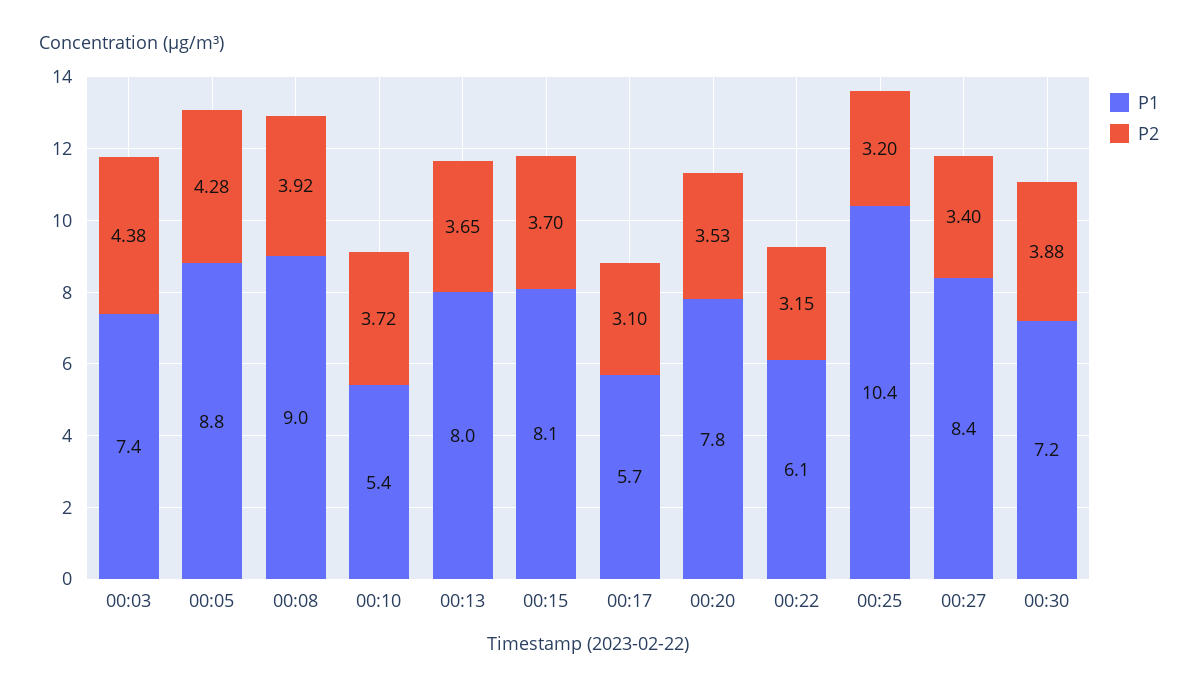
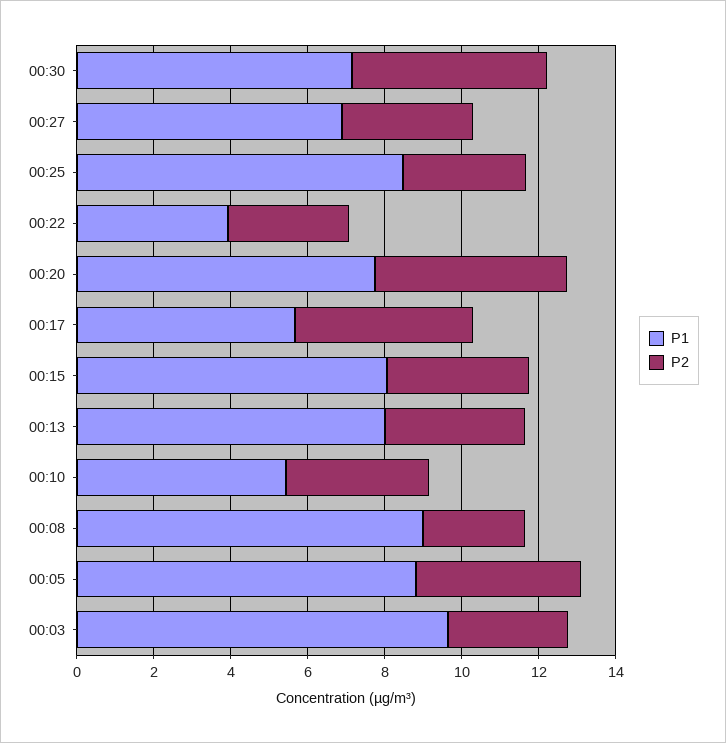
P1, 00:03: 7.4 -> 9.5
P2, 00:03: 4.38 -> 3
P2, 00:08: 3.92 -> 2.5
P2, 00:17: 3.1 -> 4.5
P2, 00:20: 3.53 -> 5
P1, 00:22: 6.1 -> 4
P1, 00:25: 10.4 -> 8.5
P1, 00:27: 8.4 -> 7
P2, 00:30: 3.88 -> 5

